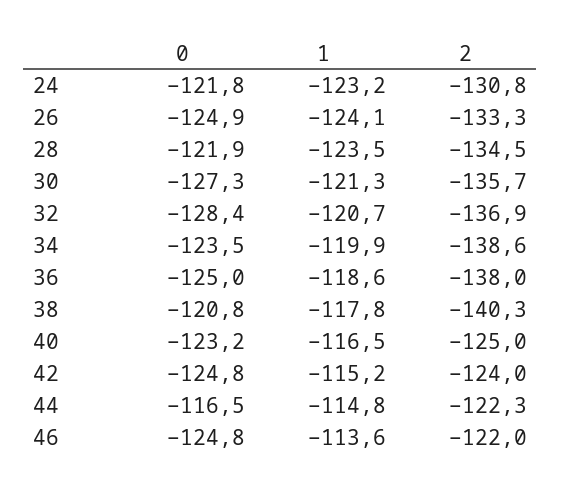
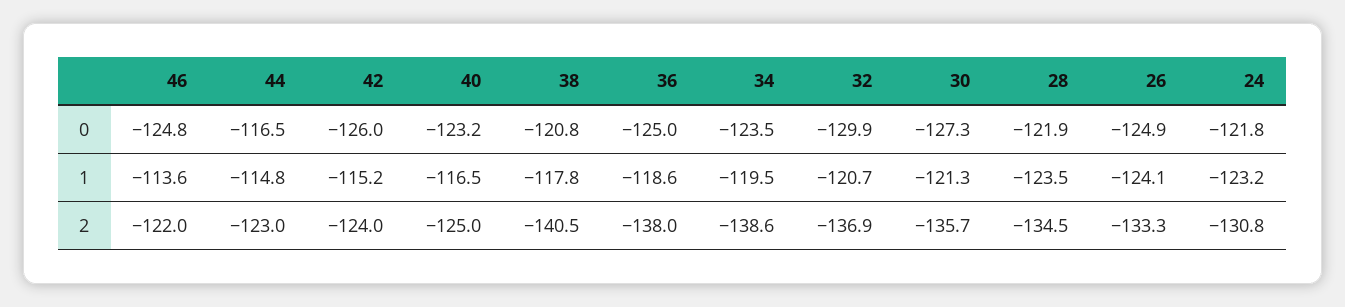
0, 32: -128.4 -> -129.9
1, 34: -119.9 -> -119.5
2, 38: -140.3 -> -140.5
0, 42: -124.8 -> -126
2, 44: -122.3 -> -123

